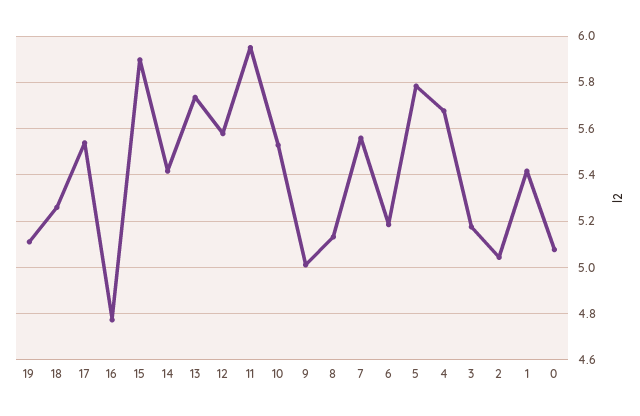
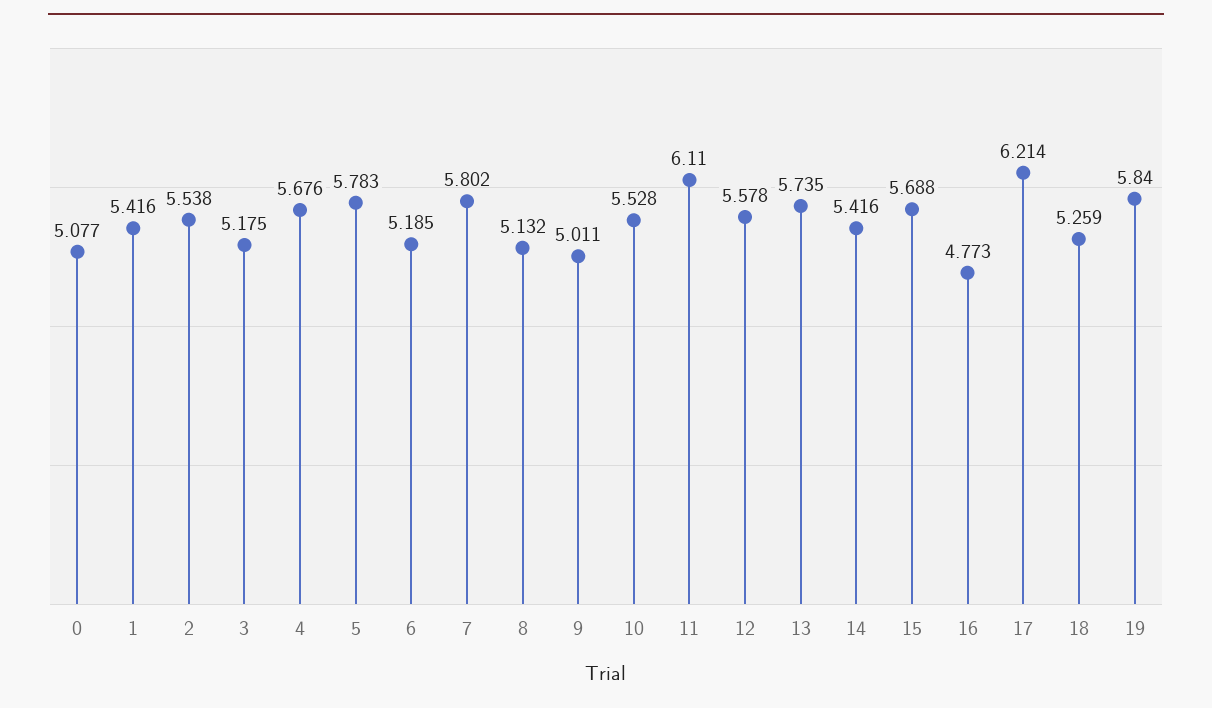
19: 5.1 -> 5.84
17: 5.55 -> 6.214
15: 5.9 -> 5.688
11: 5.95 -> 6.11
7: 5.55 -> 5.802
2: 5.05 -> 5.538

